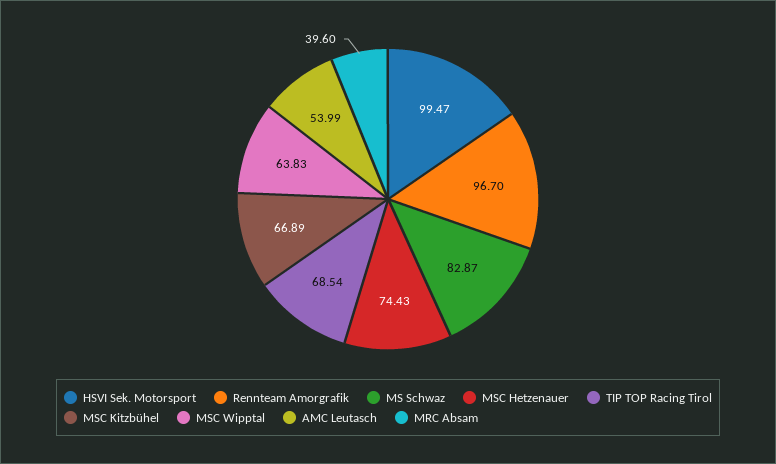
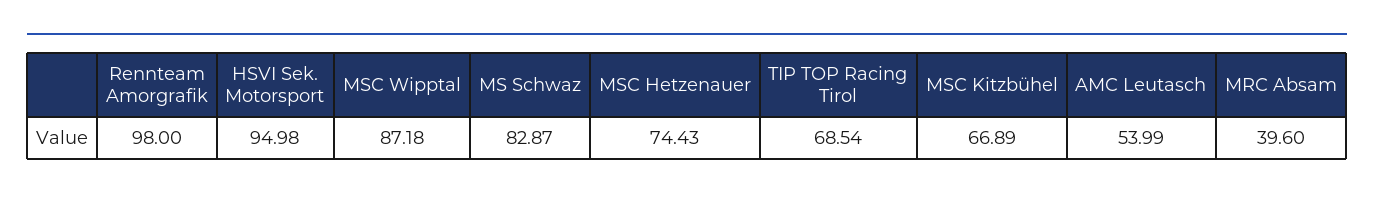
HSVI Sek. Motorsport: 99.47 -> 94.98
Rennteam Amorgrafik: 96.7 -> 98
MSC Wipptal: 63.83 -> 87.18

